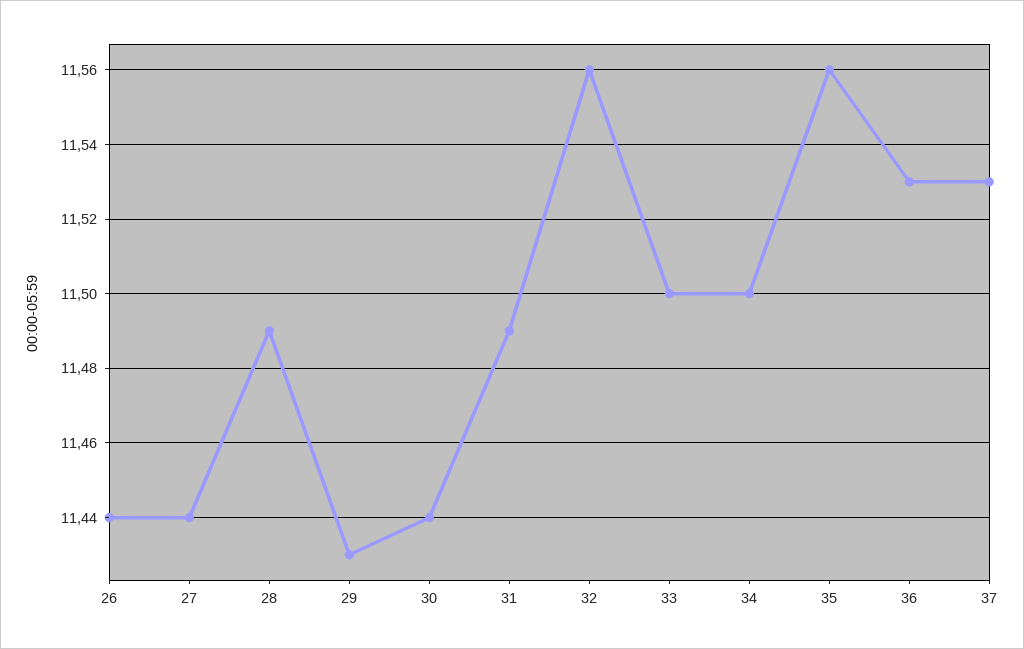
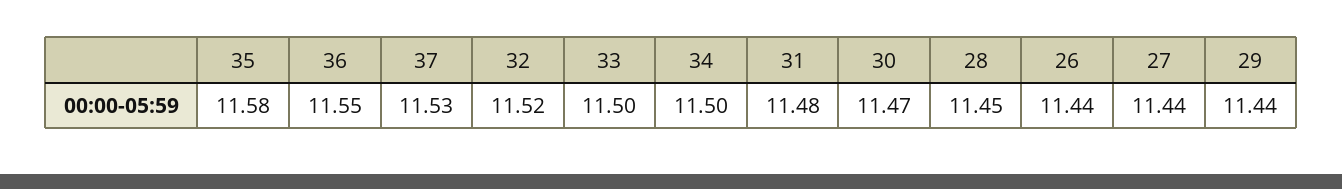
28: 11.49 -> 11.45
29: 11.43 -> 11.44
30: 11.44 -> 11.47
31: 11.49 -> 11.48
32: 11.56 -> 11.52
35: 11.56 -> 11.58
36: 11.53 -> 11.55

